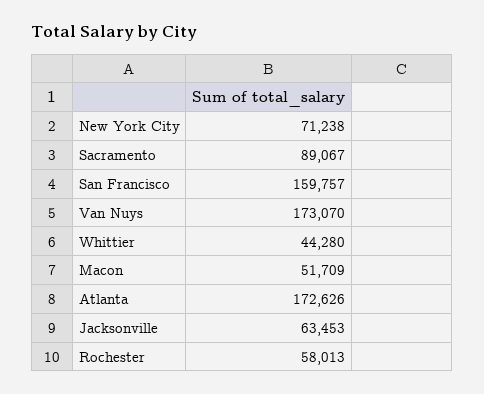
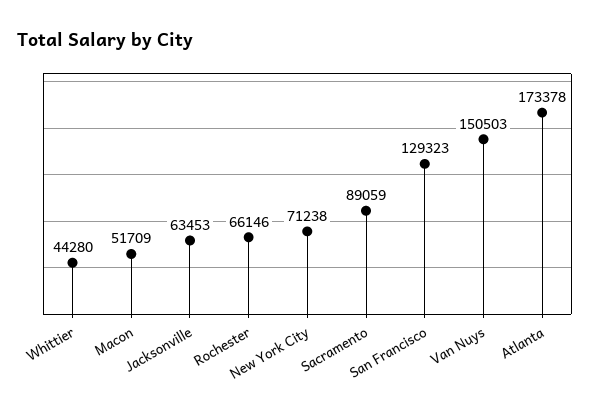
Sacramento: 89067 -> 89059
San Francisco: 159757 -> 129323
Van Nuys: 173070 -> 150503
Atlanta: 172626 -> 173378
Rochester: 58013 -> 66146

